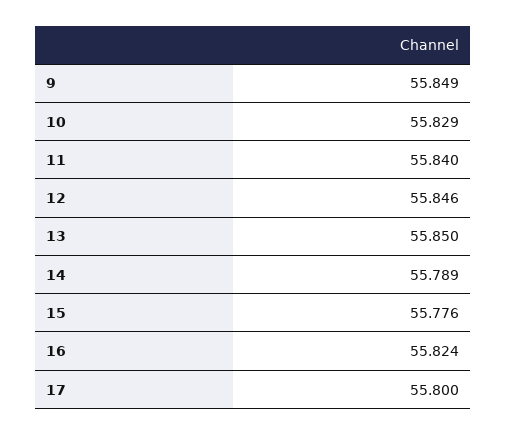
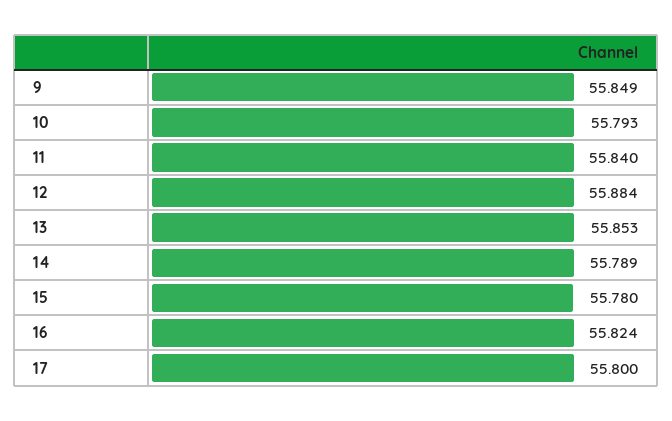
10: 55.829 -> 55.793
12: 55.846 -> 55.884
13: 55.85 -> 55.853
15: 55.776 -> 55.78

